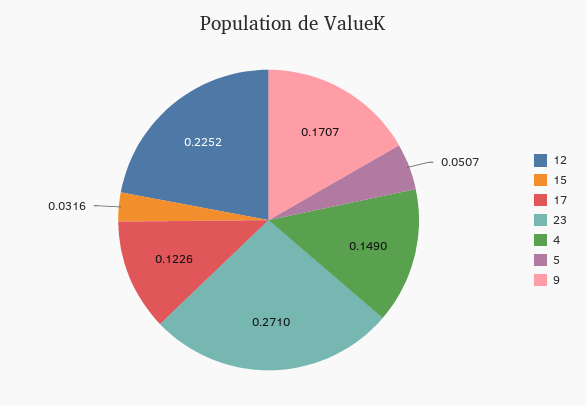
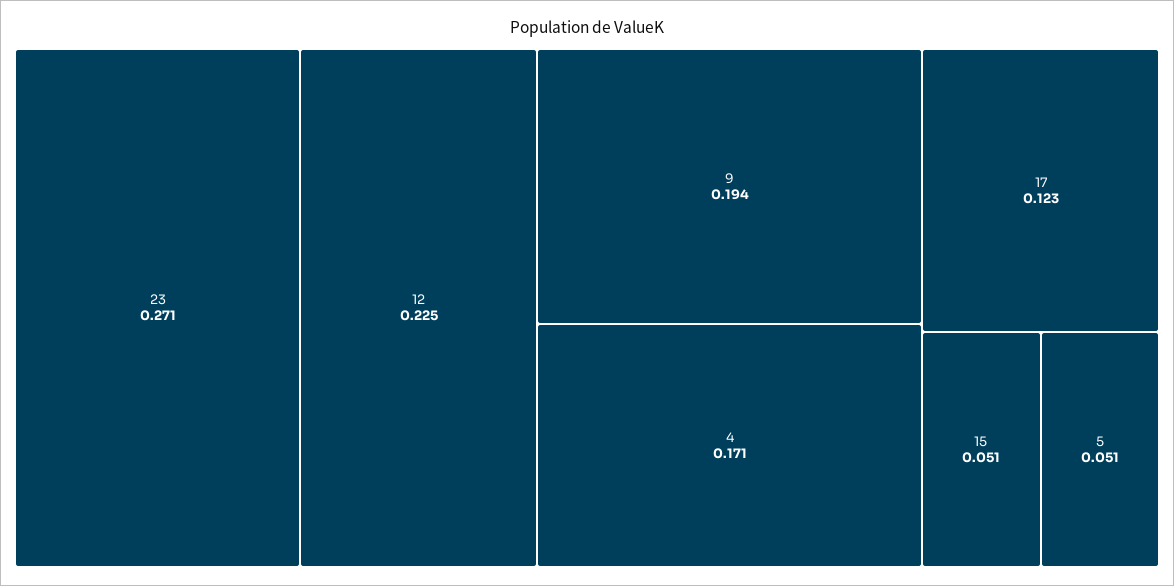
15: 0.0316 -> 0.051
4: 0.149 -> 0.171
9: 0.1707 -> 0.194

